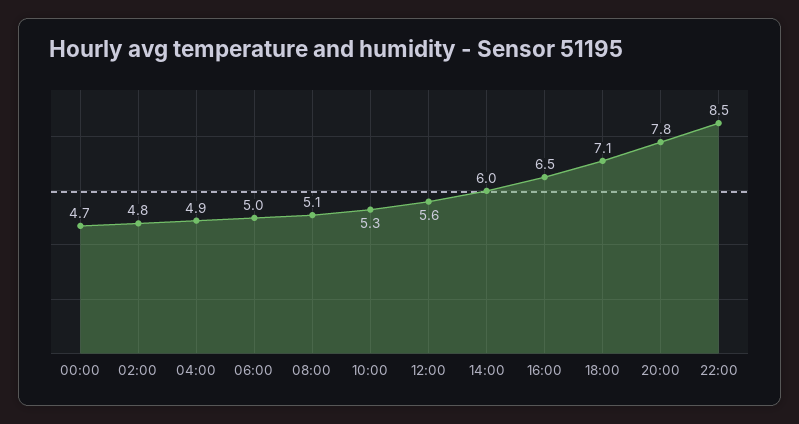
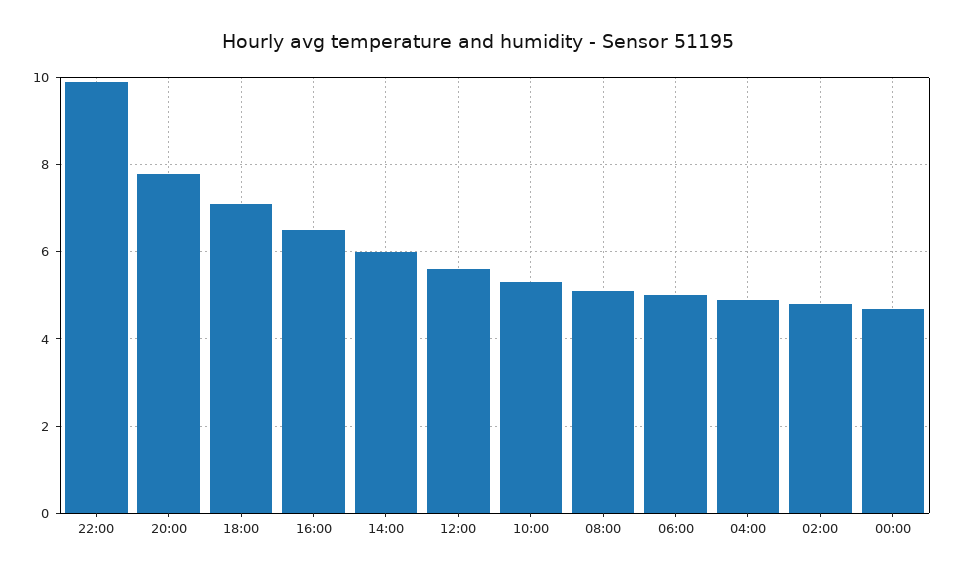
22:00: 8.5 -> 10

